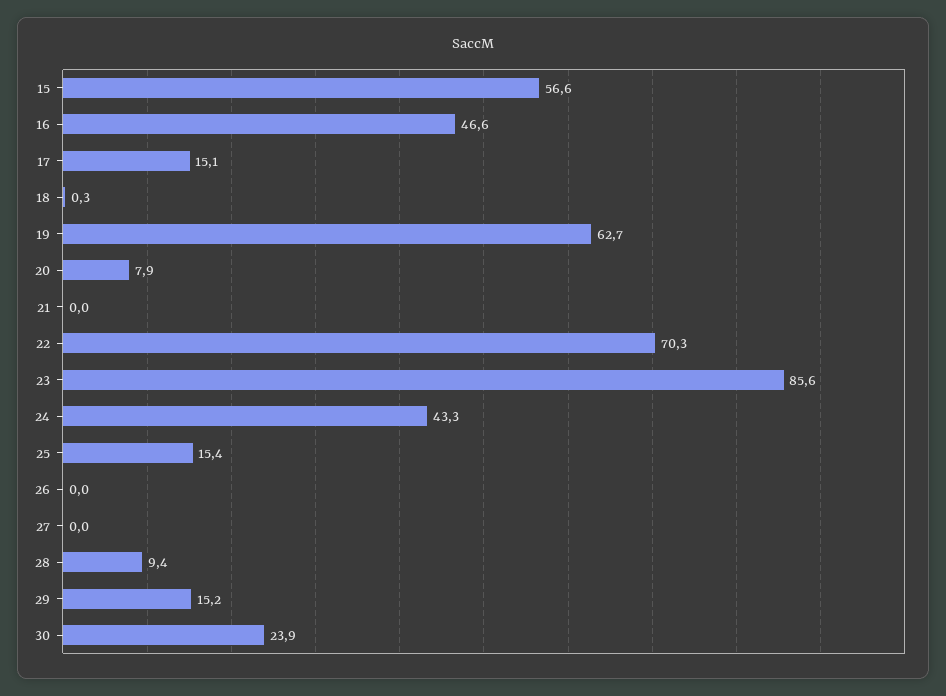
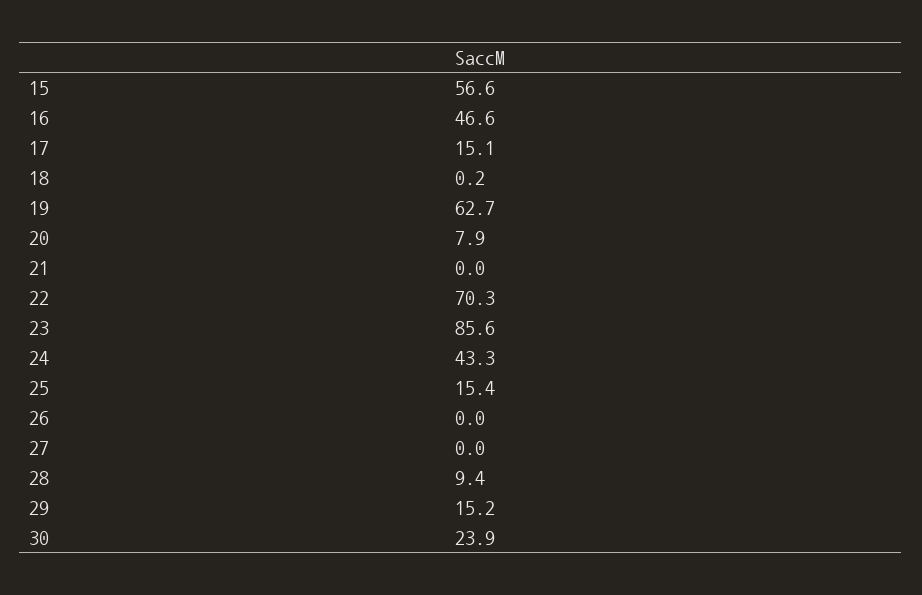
18: 0.3 -> 0.2

